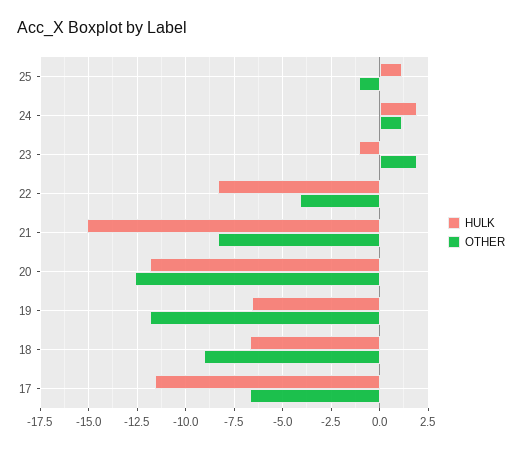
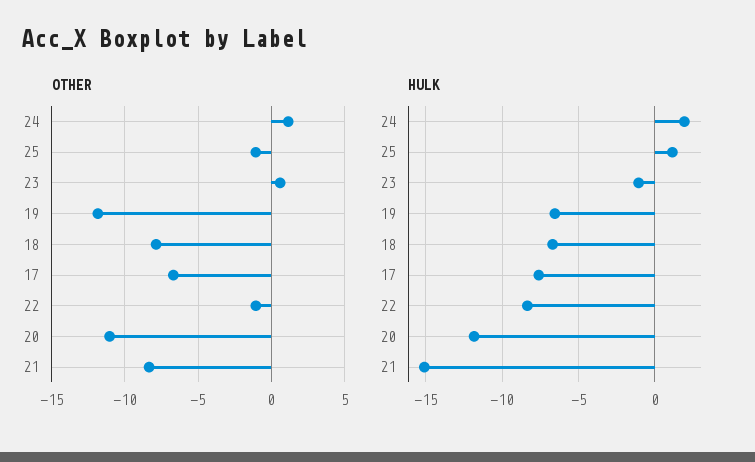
OTHER, 23: 2 -> 0.5
OTHER, 22: -4 -> -1
OTHER, 20: -12.5 -> -11
OTHER, 18: -9 -> -8
HULK, 17: -11.5 -> -7.5

